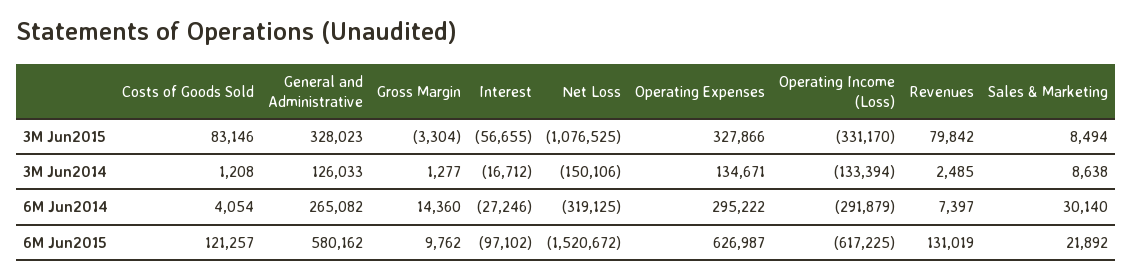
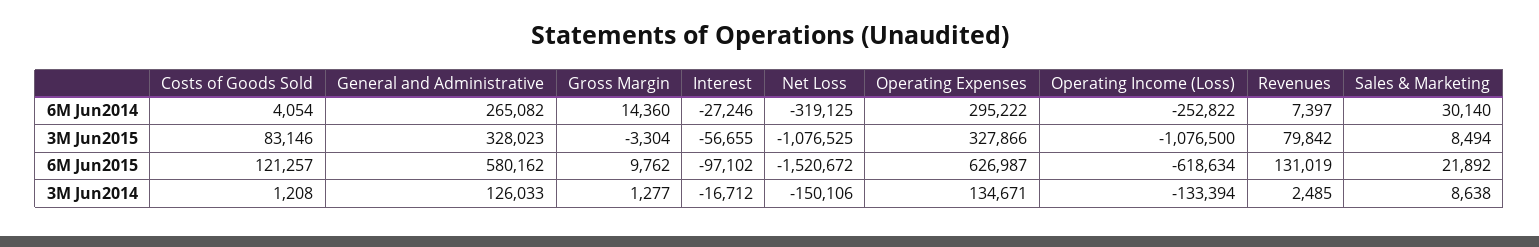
Operating Income (Loss), 3M Jun2015: -331170 -> -1076500
Operating Income (Loss), 6M Jun2014: -291879 -> -252822
Operating Income (Loss), 6M Jun2015: -617225 -> -618634

